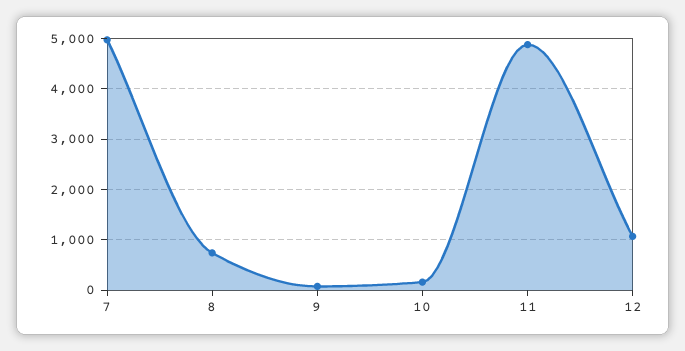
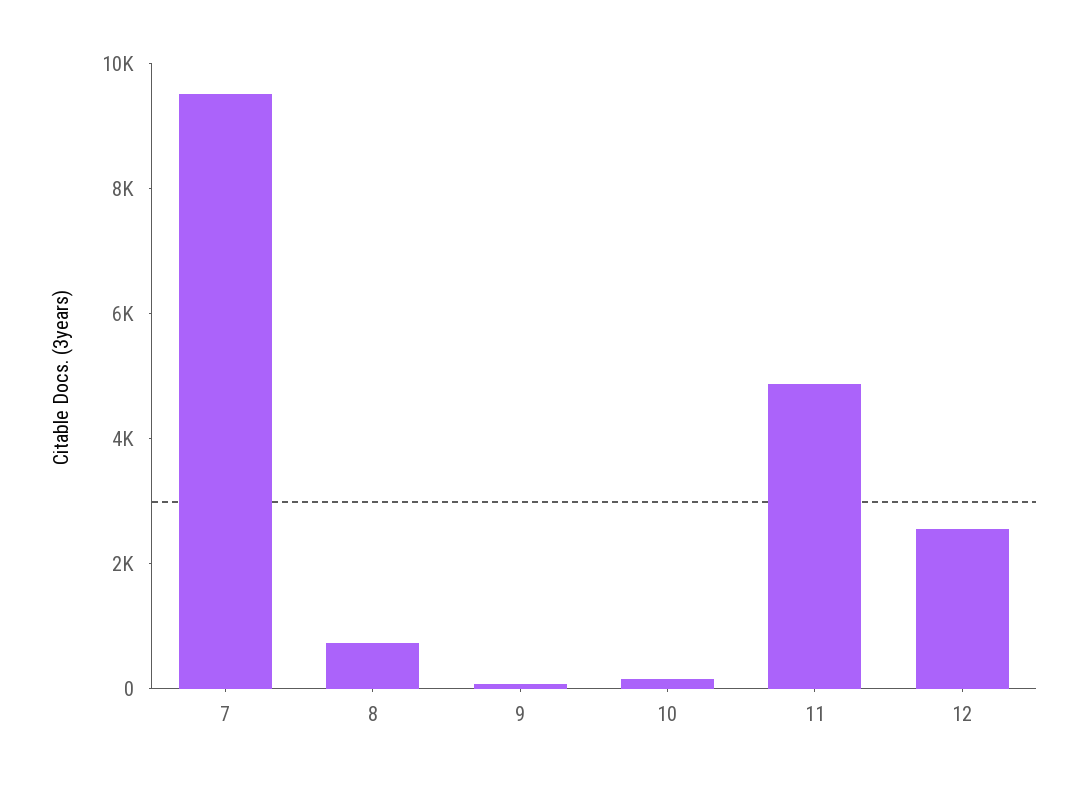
7: 5000 -> 9500
12: 1000 -> 2500

